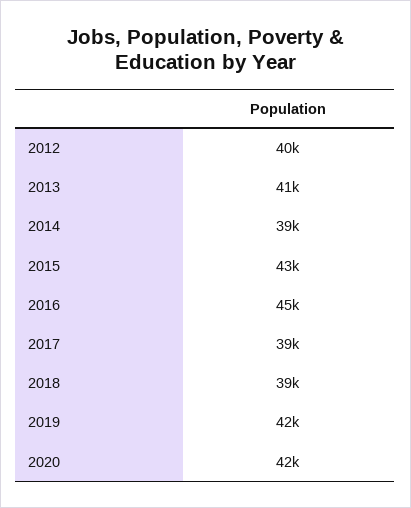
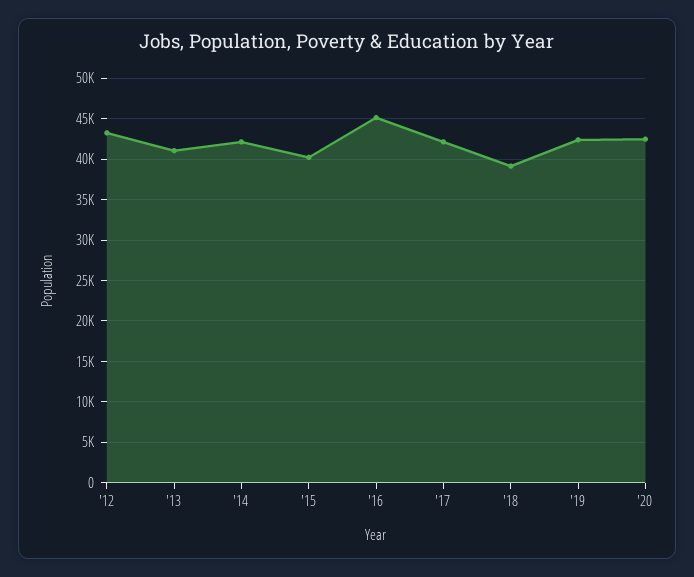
2012: 40000 -> 43000
2014: 39000 -> 42000
2015: 43000 -> 40000
2017: 39000 -> 42000

